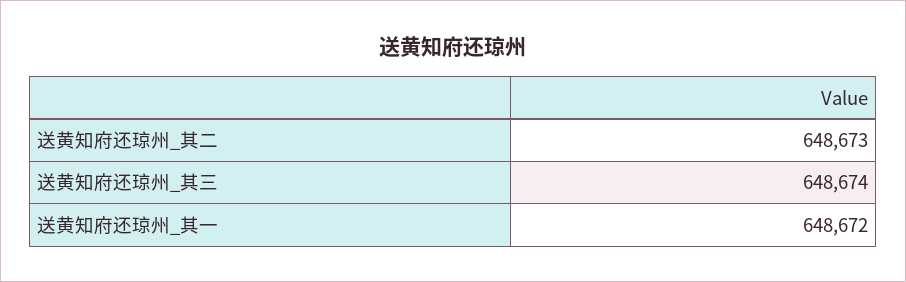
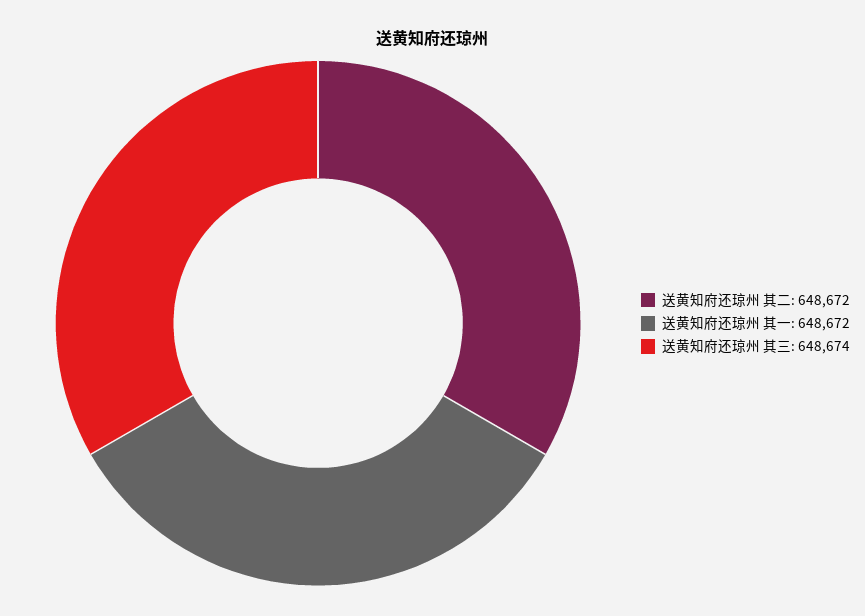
送黄知府还琼州_其二: 648673 -> 648672

